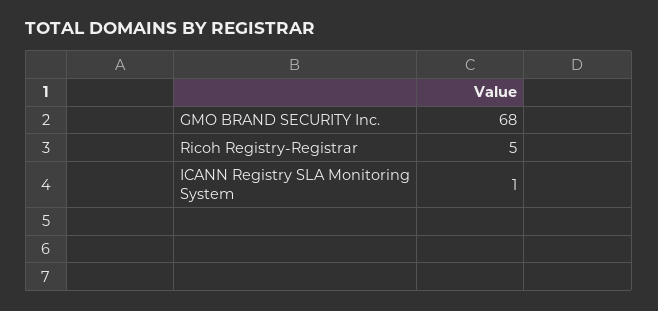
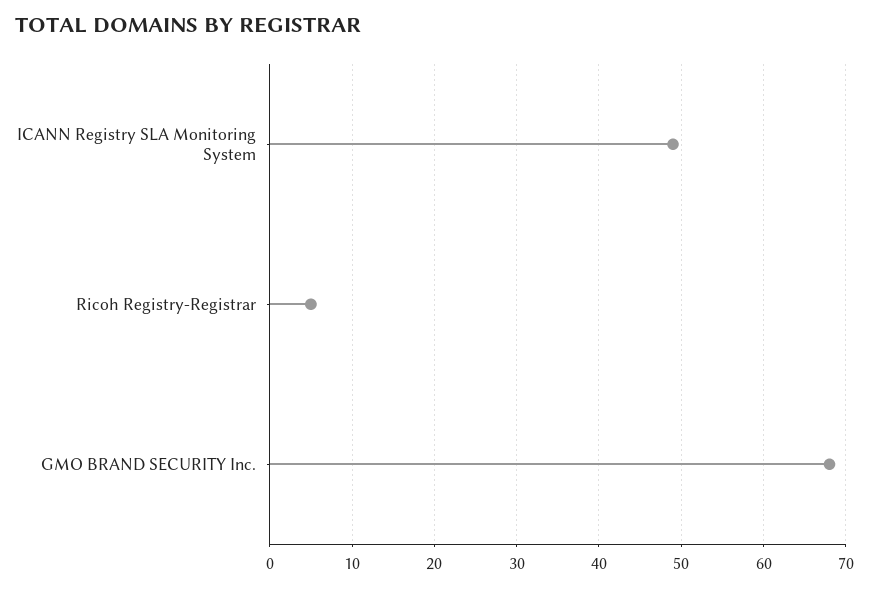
ICANN Registry SLA Monitoring System: 1 -> 49

